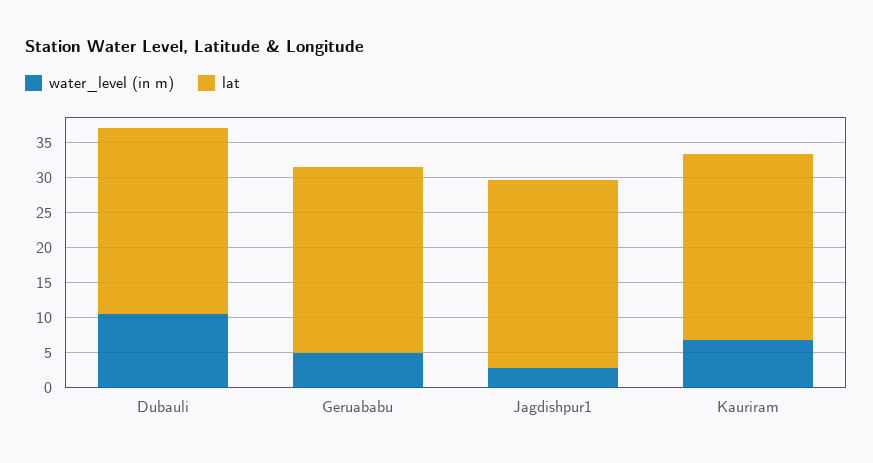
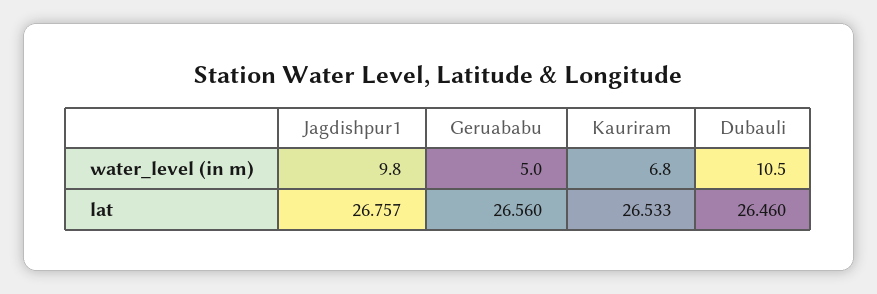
water_level (in m), Jagdishpur1: 2.5 -> 9.8

